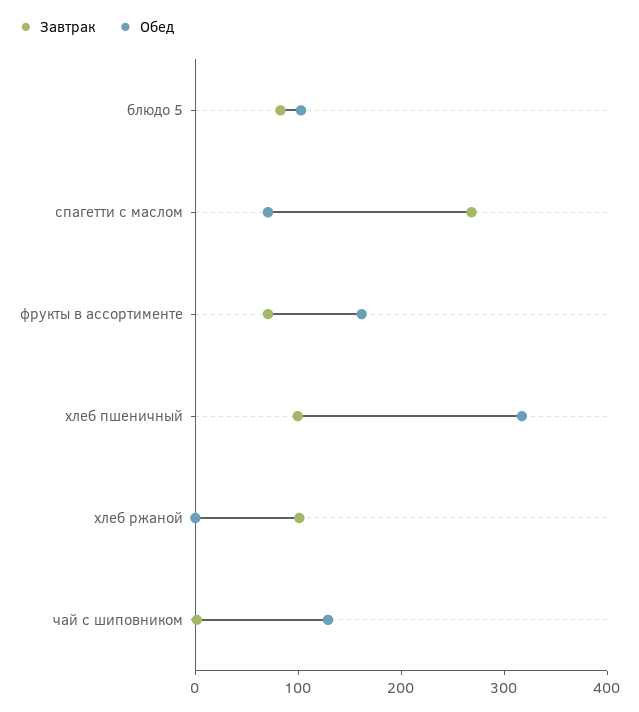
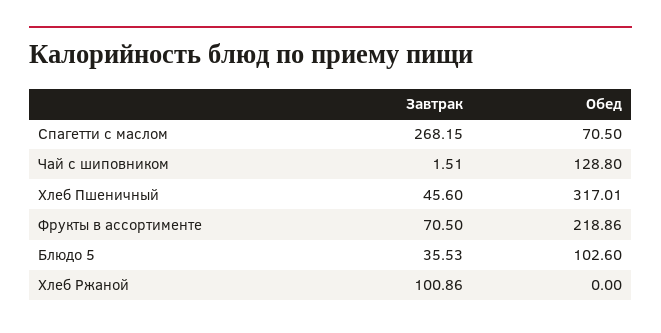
Завтрак, блюдо 5: 80 -> 35.53
Обед, фрукты в ассортименте: 160 -> 218.86
Завтрак, хлеб пшеничный: 100 -> 45.6

